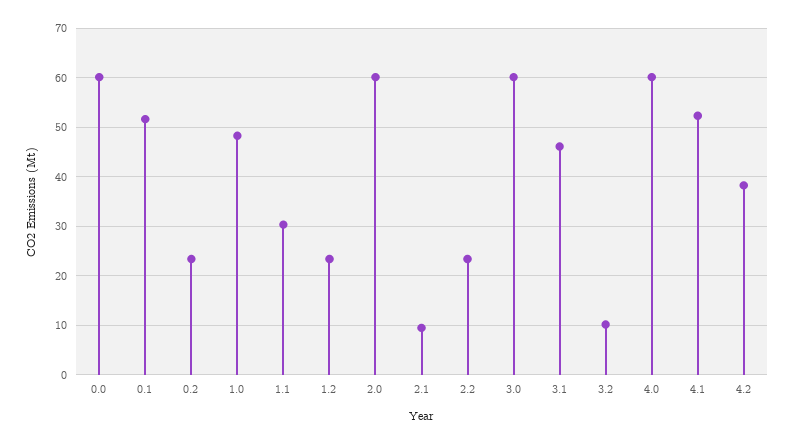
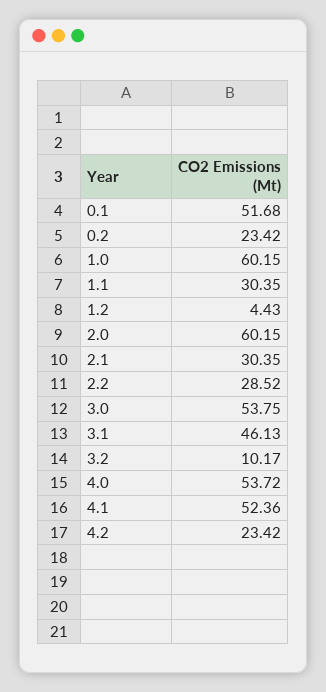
0.0: 60 -> none
1.0: 48 -> 60.15
1.2: 24 -> 4.43
2.1: 10 -> 30.35
2.2: 24 -> 28.52
3.0: 60 -> 53.75
4.0: 60 -> 53.72
4.2: 38 -> 23.42

